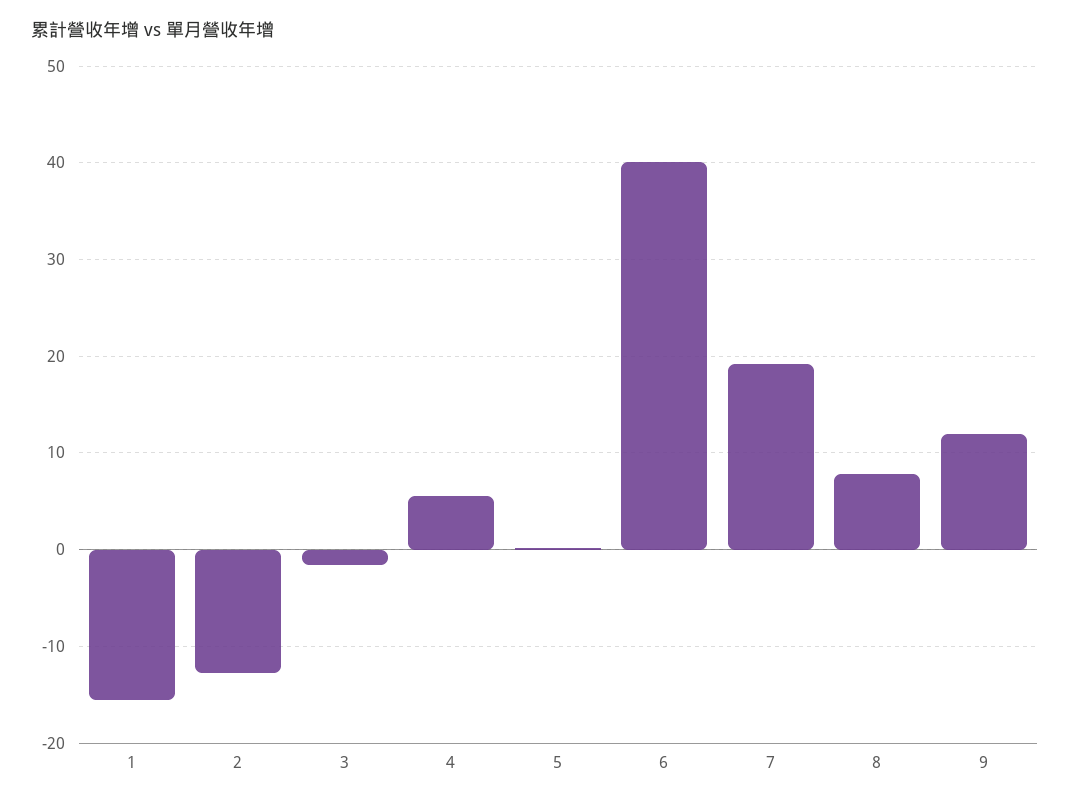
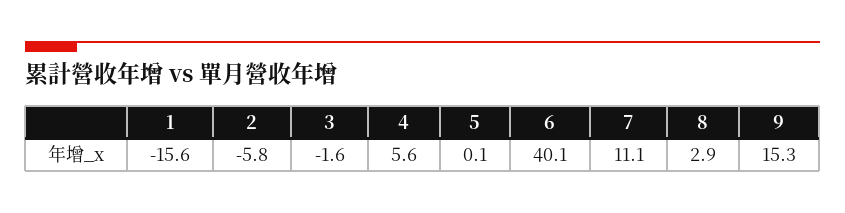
2: -13 -> -5.8
7: 19 -> 11.1
8: 8 -> 2.9
9: 12 -> 15.3

